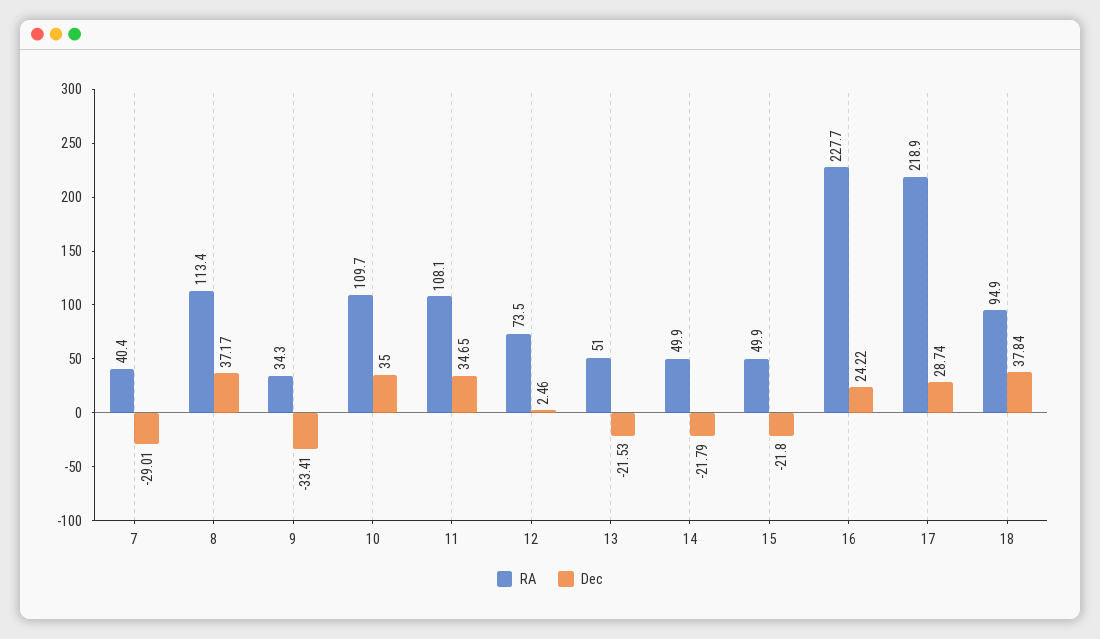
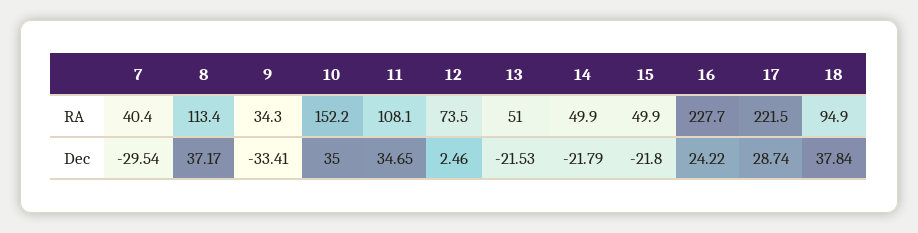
Dec, 7: -29.01 -> -29.54
RA, 10: 109.7 -> 152.2
RA, 17: 218.9 -> 221.5

